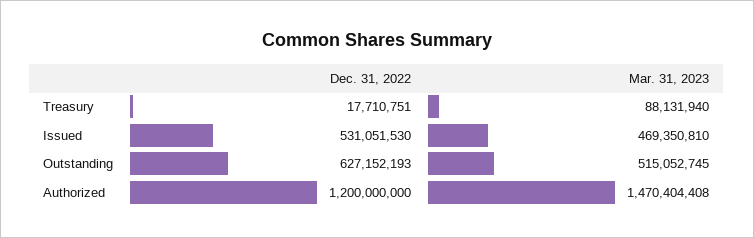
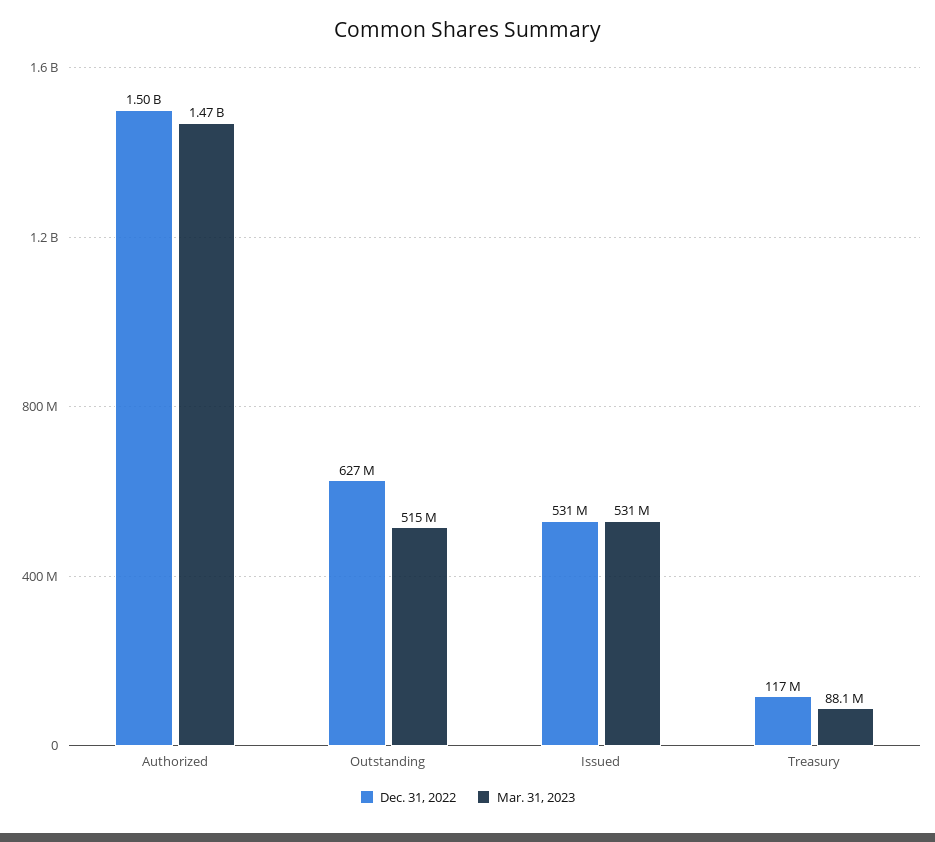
Dec. 31, 2022, Treasury: 17710751 -> 117000000
Mar. 31, 2023, Issued: 469350810 -> 531000000
Dec. 31, 2022, Authorized: 1200000000 -> 1500000000

